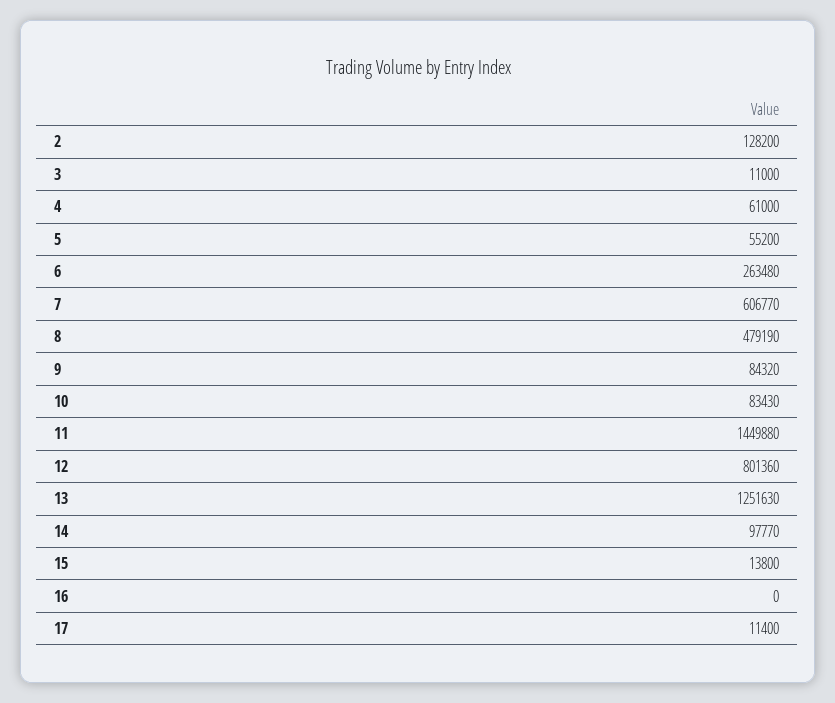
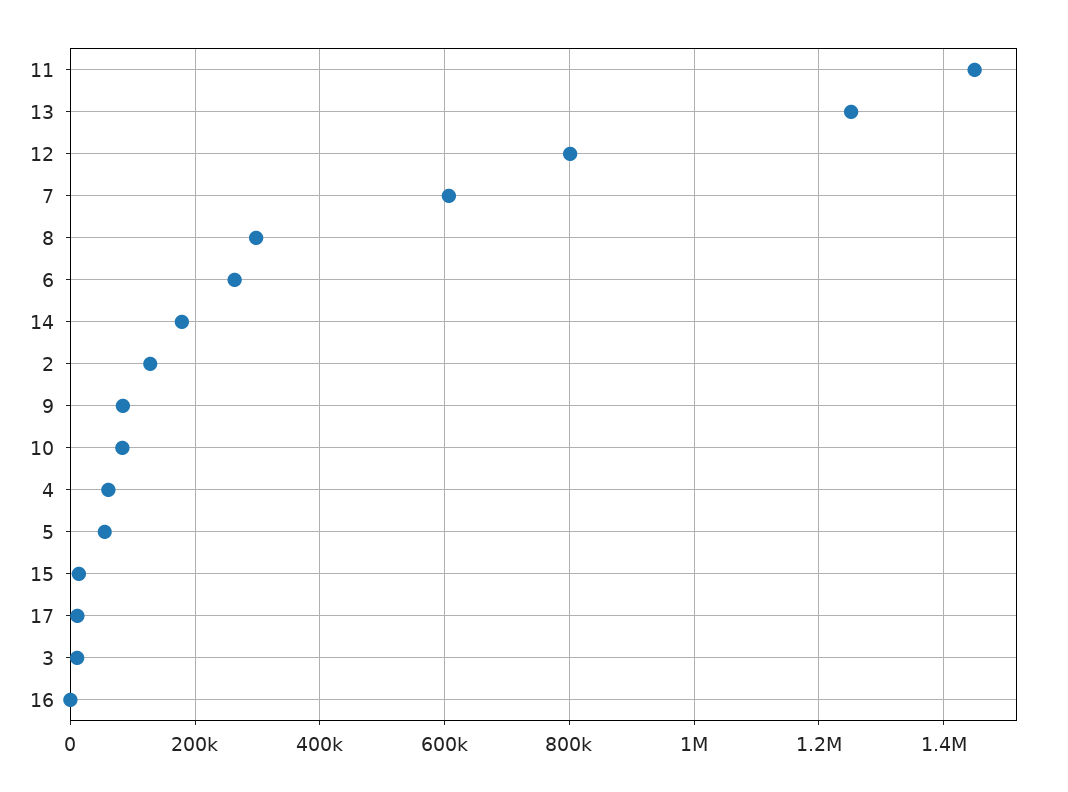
8: 479190 -> 300000
14: 97770 -> 180000

